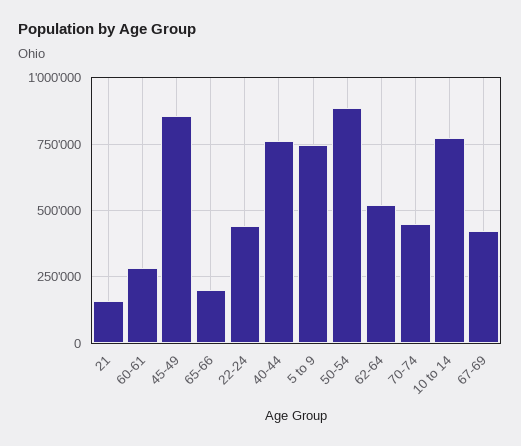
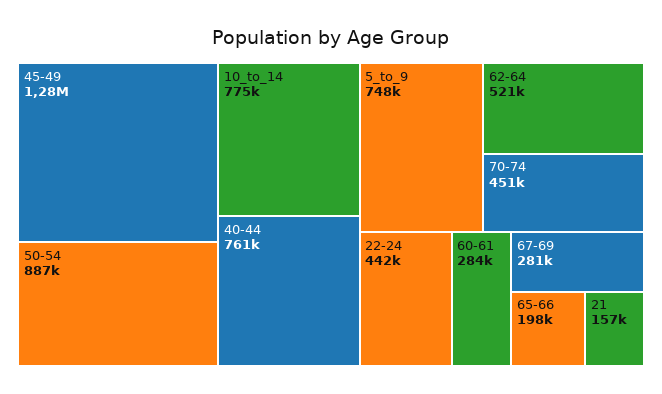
45-49: 850000 -> 1280000
67-69: 425000 -> 281000

